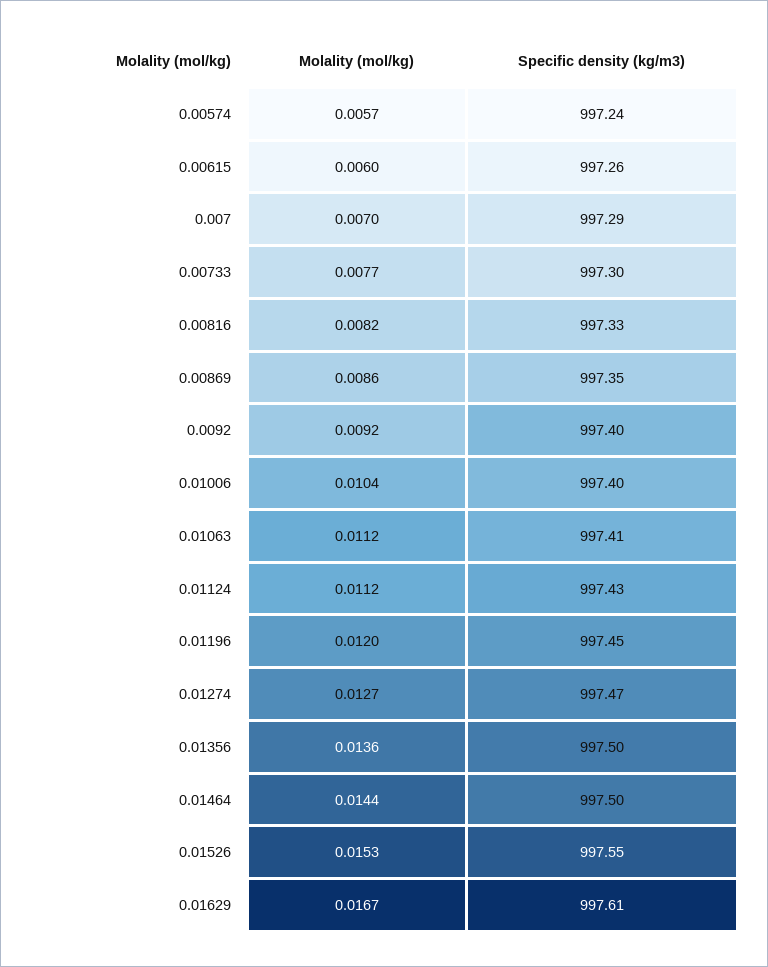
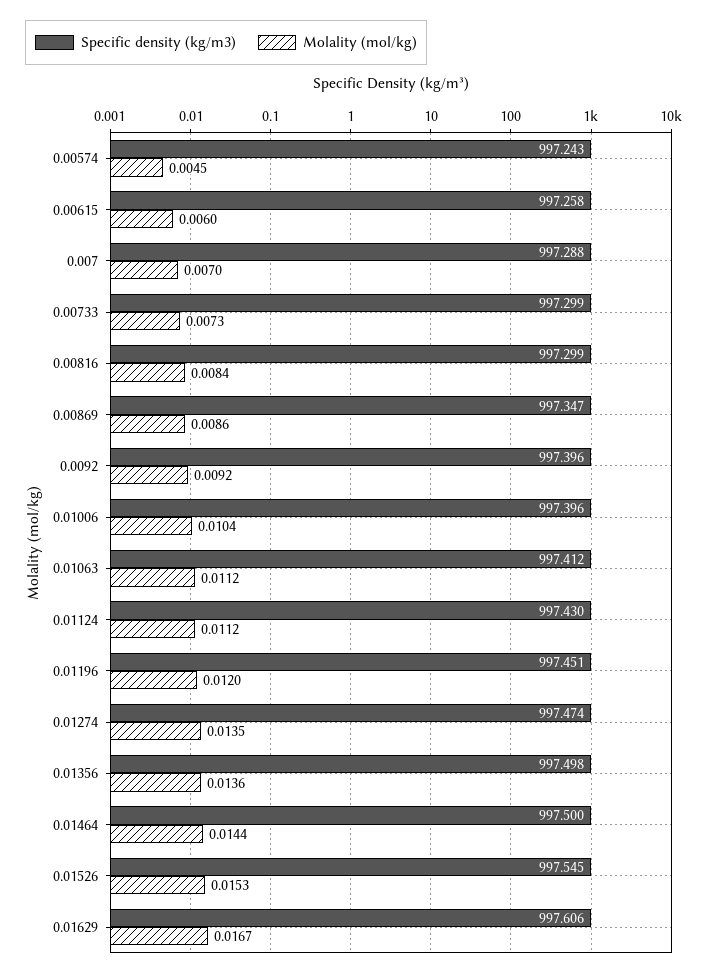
Molality (mol/kg), 0.00574: 0.0057 -> 0.0045
Molality (mol/kg), 0.00733: 0.0077 -> 0.0073
Molality (mol/kg), 0.00816: 0.0082 -> 0.0084
Specific density (kg/m3), 0.00816: 997.33 -> 997.299
Molality (mol/kg), 0.01274: 0.0127 -> 0.0135

